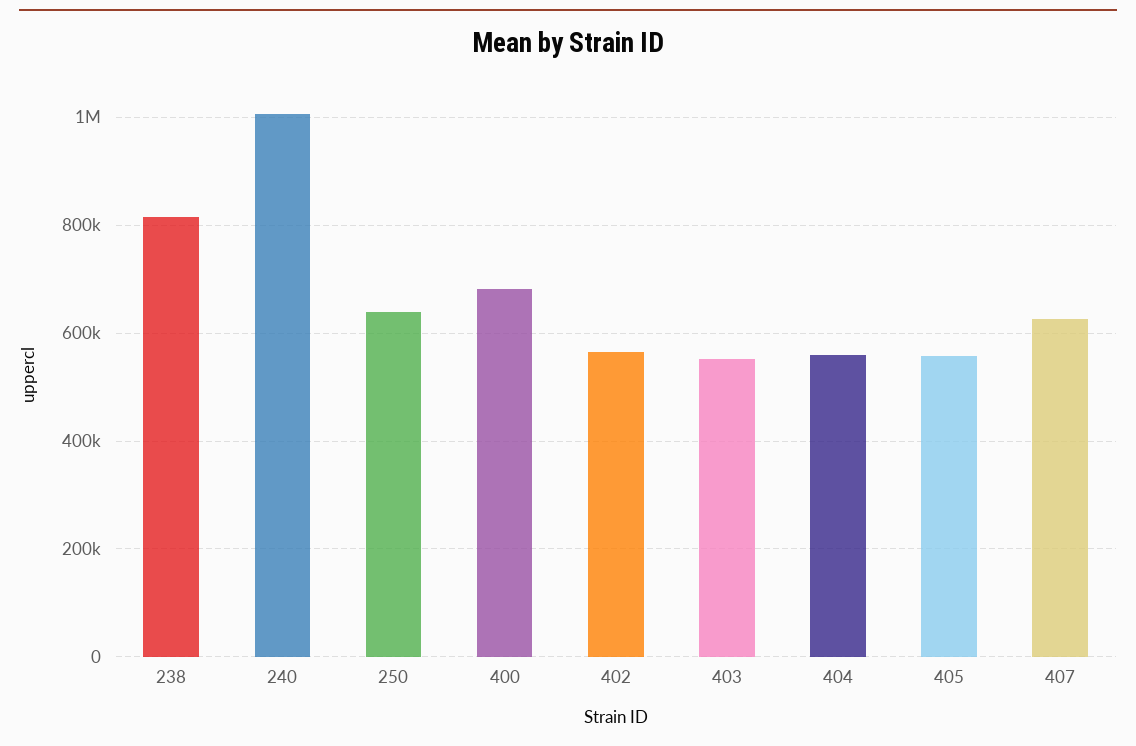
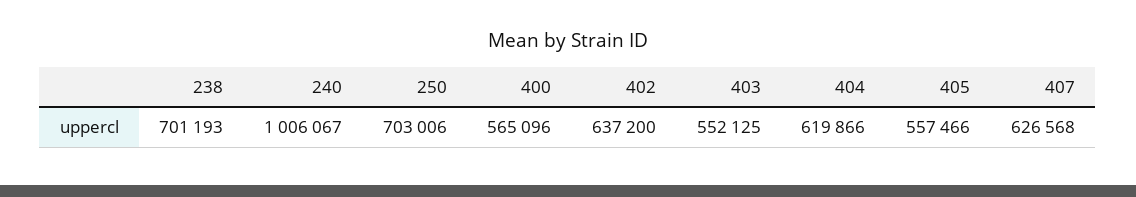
238: 820000 -> 701193
250: 640000 -> 703006
400: 680000 -> 565096
402: 560000 -> 637200
404: 560000 -> 619866

